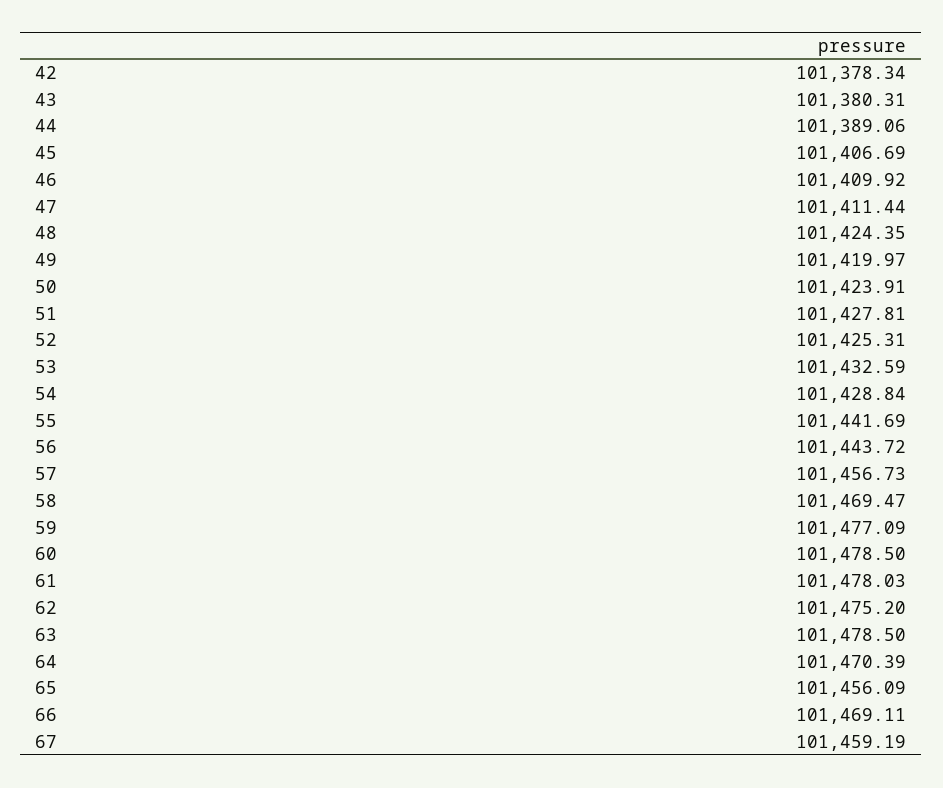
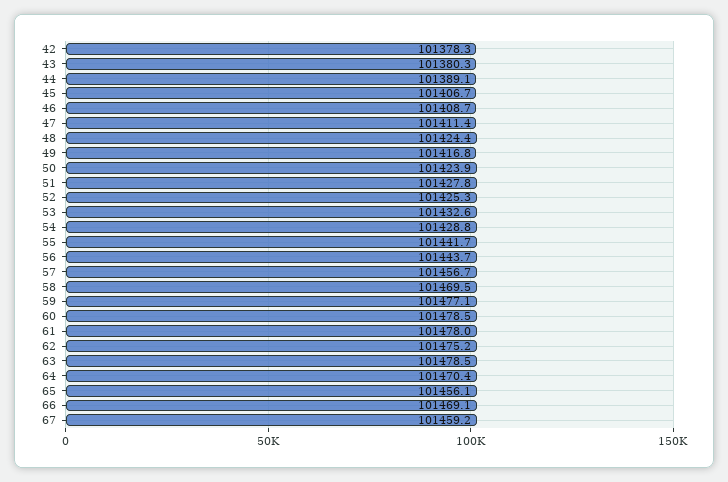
46: 101409.92 -> 101408.7
49: 101419.97 -> 101416.8

